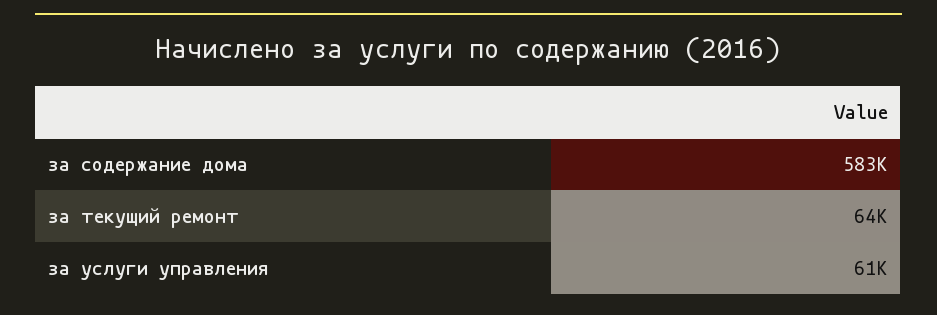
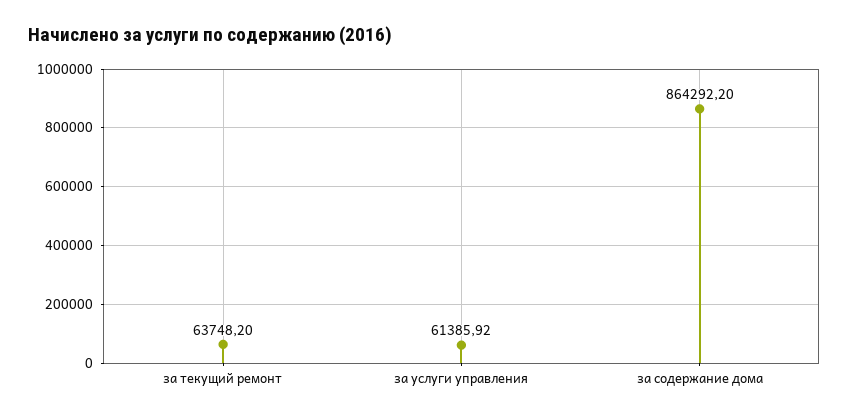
за содержание дома: 583000 -> 864292.2

